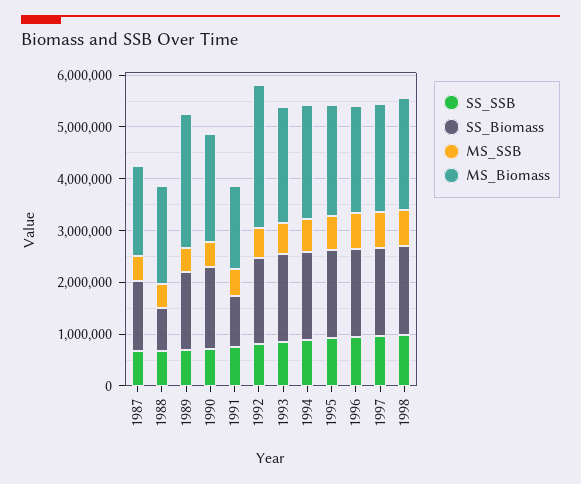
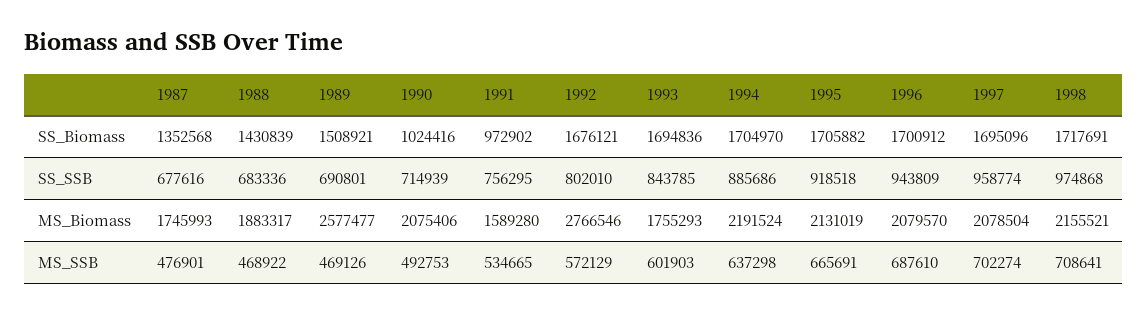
SS_Biomass, 1988: 800000 -> 1430839
SS_Biomass, 1990: 1600000 -> 1024416
MS_Biomass, 1993: 2200000 -> 1755293

